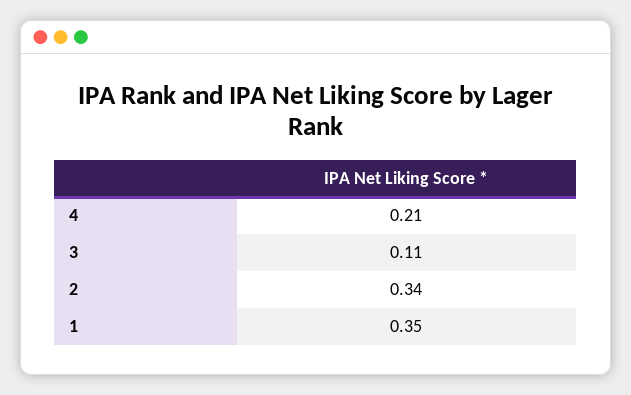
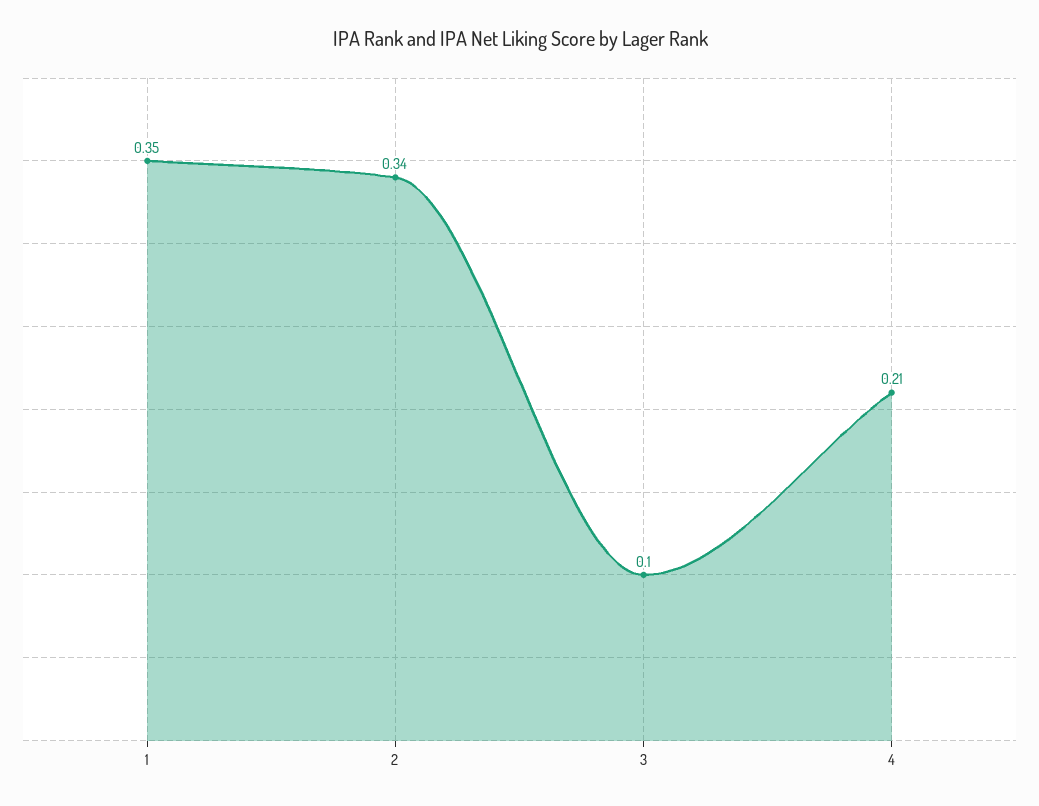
3: 0.11 -> 0.1

